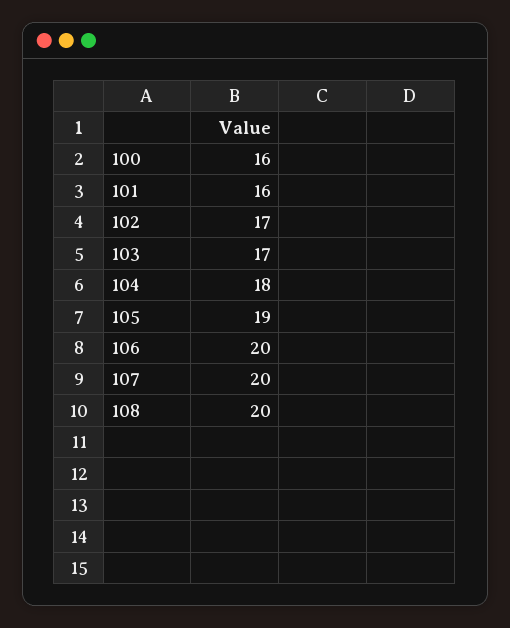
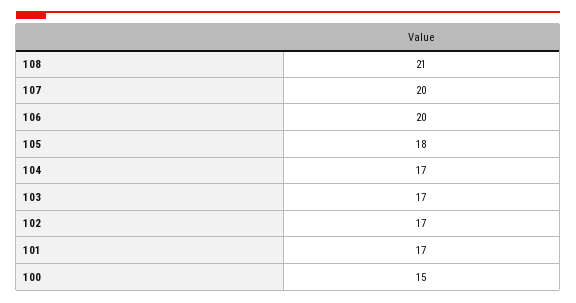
100: 16 -> 15
101: 16 -> 17
104: 18 -> 17
105: 19 -> 18
108: 20 -> 21

